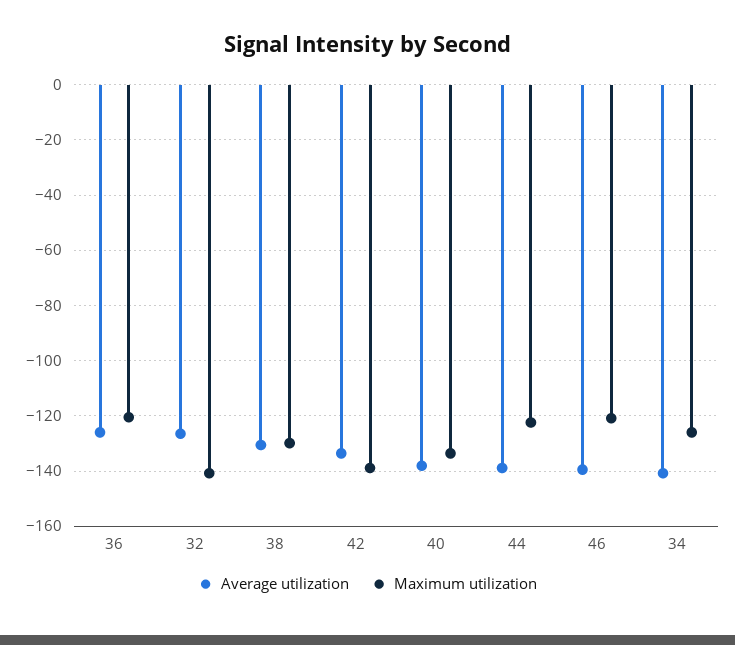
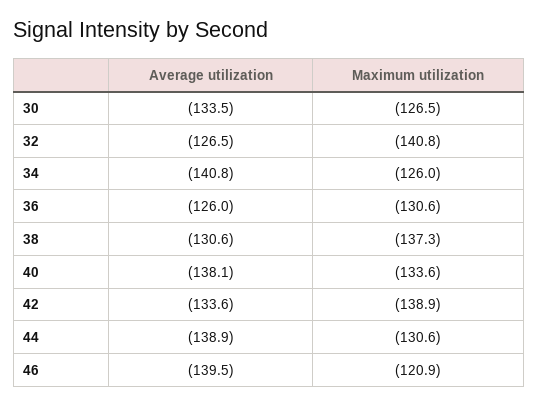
Maximum utilization, 36: -120 -> -130.6
Maximum utilization, 38: -130 -> -137.3
Maximum utilization, 44: -122.5 -> -130.6
Average utilization, 30: none -> -133.5
Maximum utilization, 30: none -> -126.5

